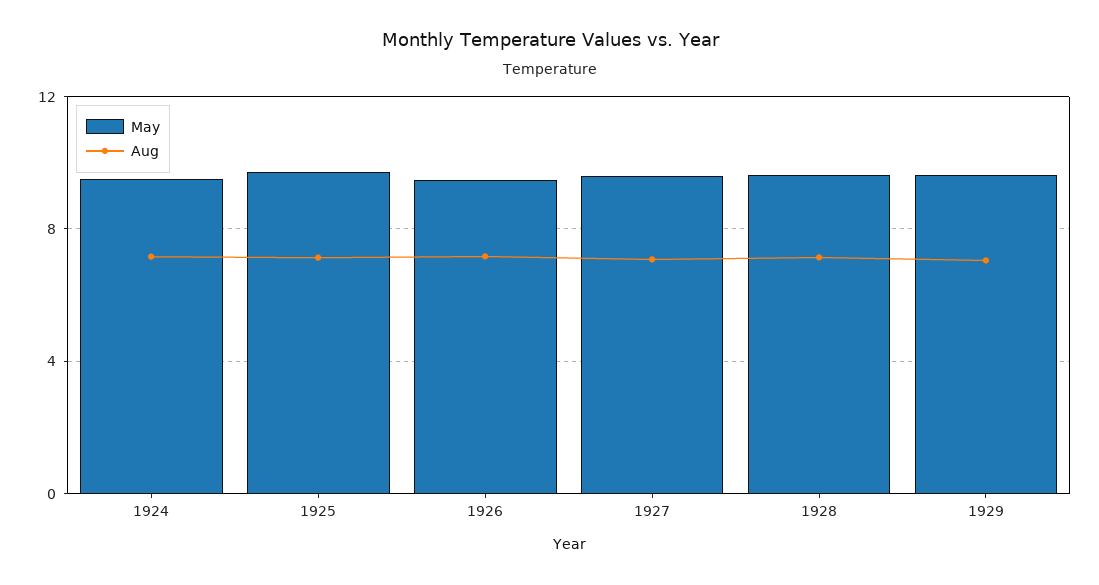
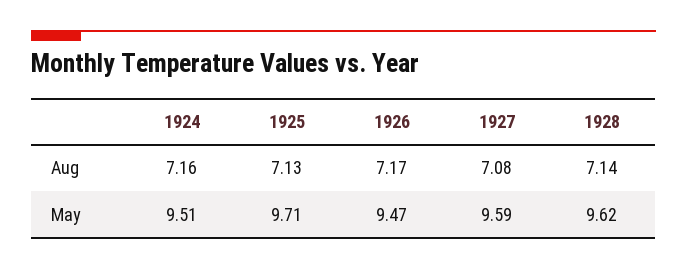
May, 1929: 9.5 -> none
Aug, 1929: 7 -> none

